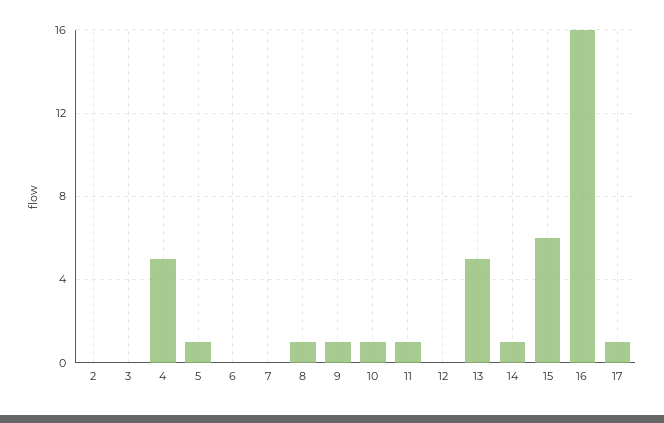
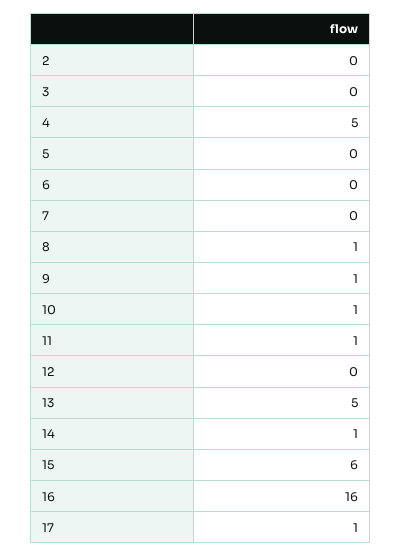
5: 1 -> 0

